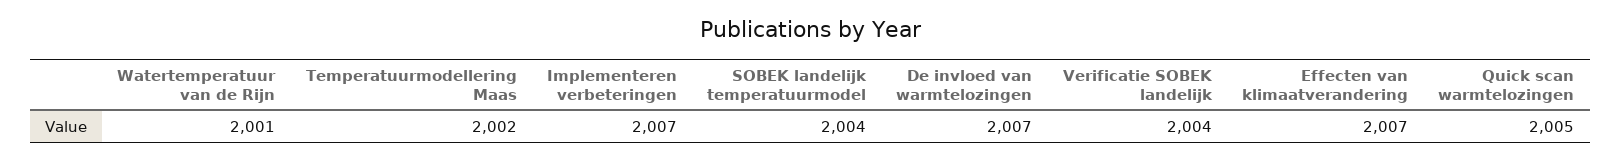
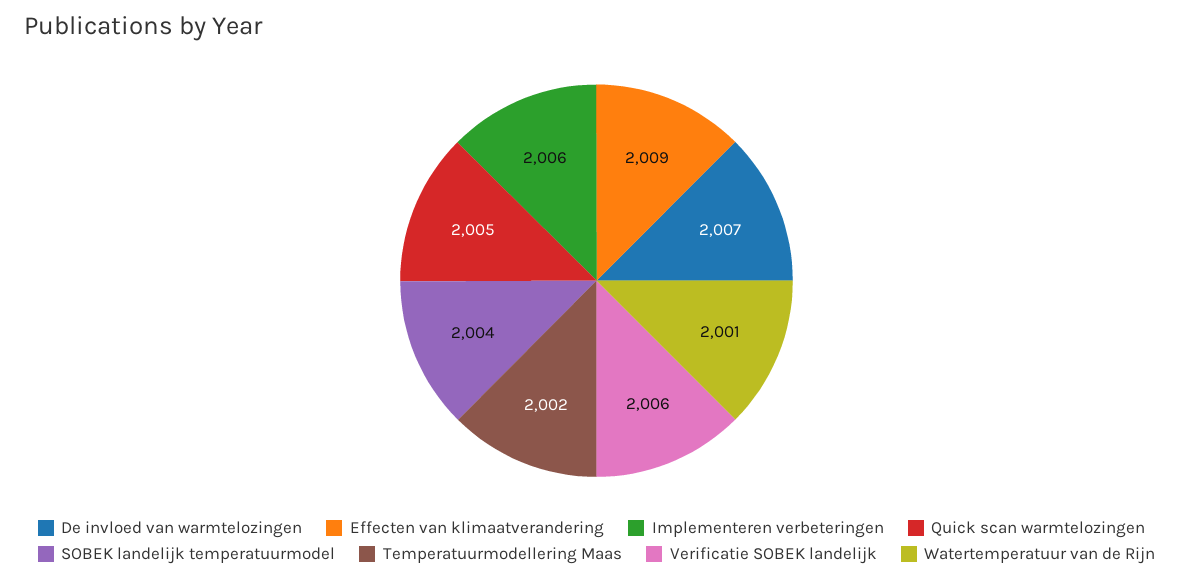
Implementeren verbeteringen: 2007 -> 2006
Verificatie SOBEK landelijk: 2004 -> 2006
Effecten van klimaatverandering: 2007 -> 2009

